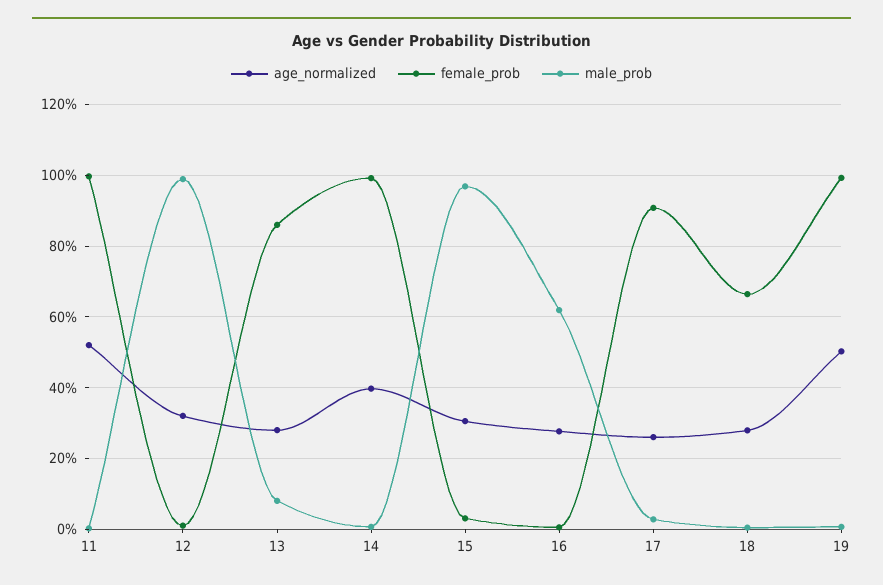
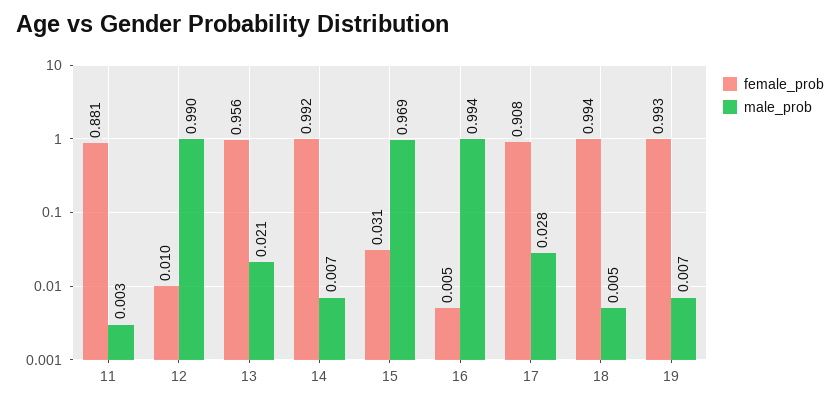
age_normalized, 11: 0.52 -> none
female_prob, 11: 1 -> 0.881
age_normalized, 12: 0.32 -> none
age_normalized, 13: 0.28 -> none
female_prob, 13: 0.86 -> 0.956
male_prob, 13: 0.08 -> 0.021
age_normalized, 14: 0.4 -> none
age_normalized, 15: 0.3 -> none
age_normalized, 16: 0.28 -> none
male_prob, 16: 0.62 -> 0.994
age_normalized, 17: 0.26 -> none
age_normalized, 18: 0.28 -> none
female_prob, 18: 0.66 -> 0.994
age_normalized, 19: 0.5 -> none

